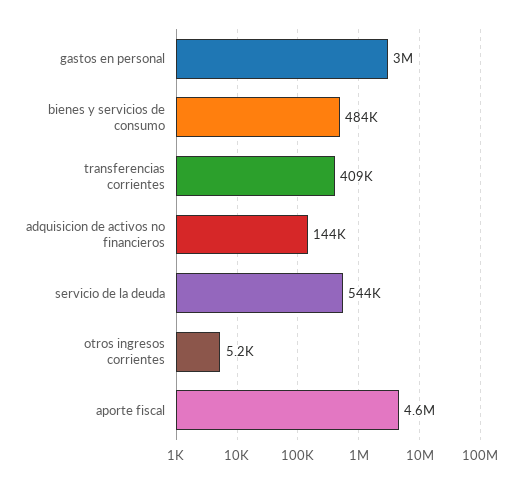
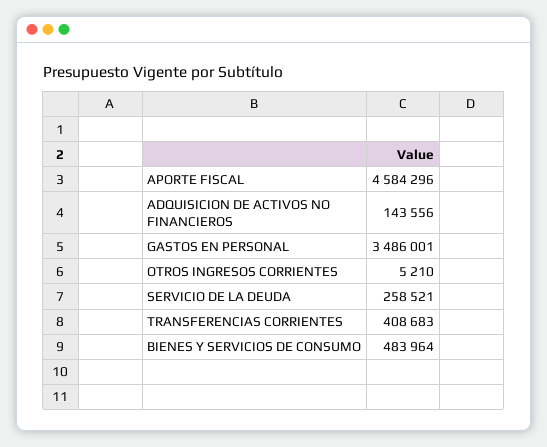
gastos en personal: 3000000 -> 3486001
servicio de la deuda: 544000 -> 258521

